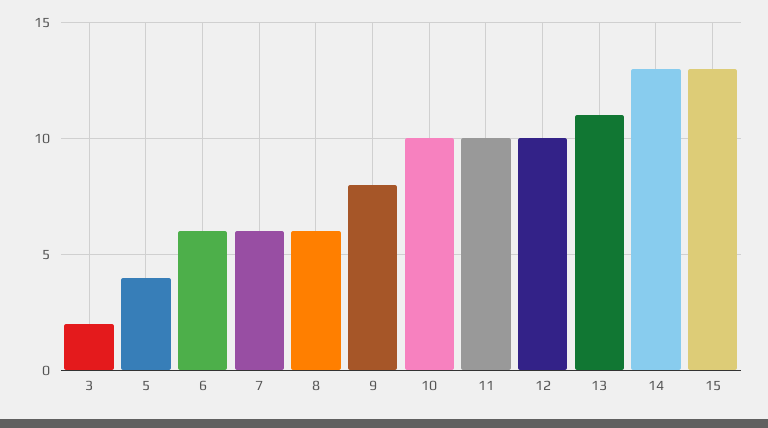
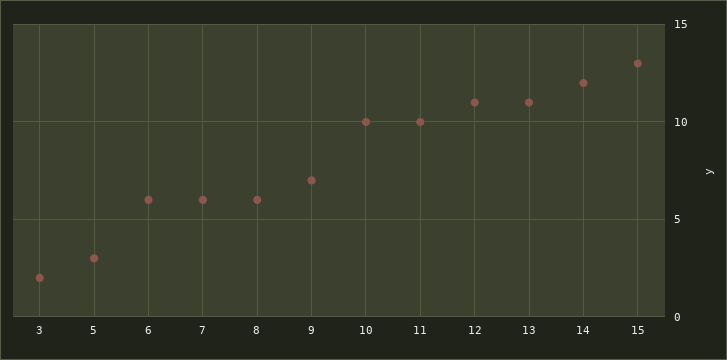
5: 4 -> 3
9: 8 -> 7
12: 10 -> 11
14: 13 -> 12

